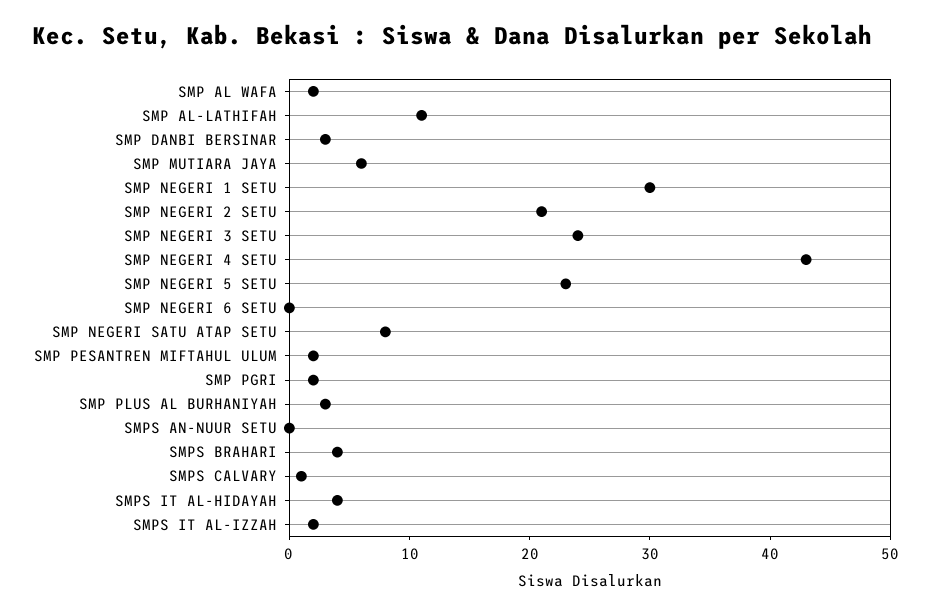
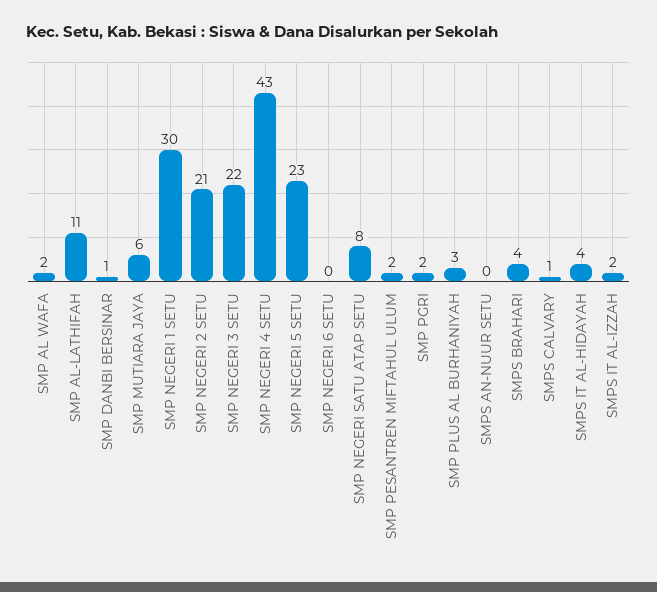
SMP DANBI BERSINAR: 3 -> 1
SMP NEGERI 3 SETU: 24 -> 22

